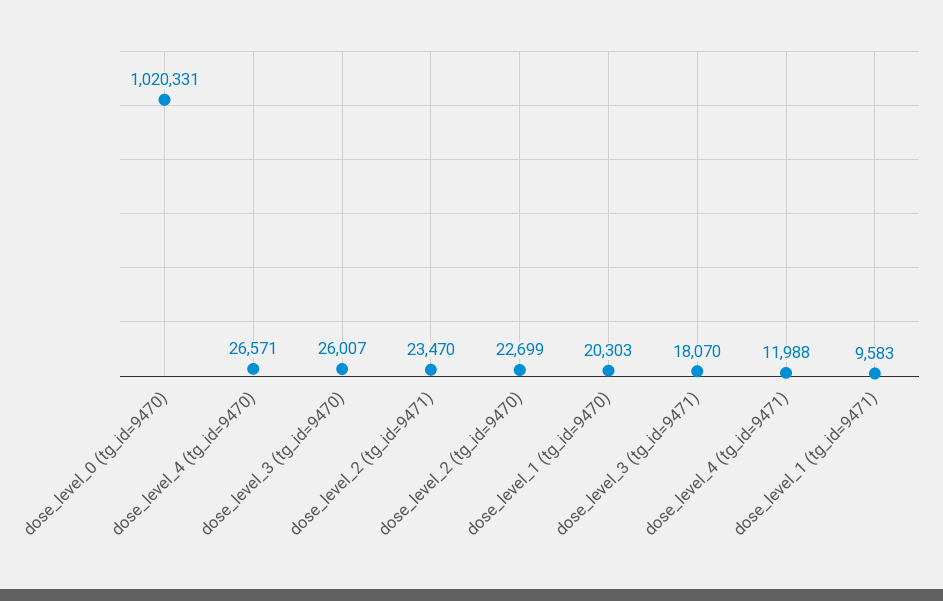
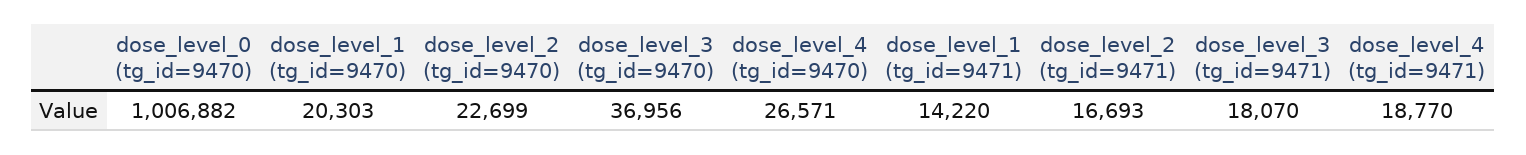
dose_level_0 (tg_id=9470): 1020331 -> 1006882
dose_level_3 (tg_id=9470): 26007 -> 36956
dose_level_2 (tg_id=9471): 23470 -> 16693
dose_level_4 (tg_id=9471): 11988 -> 18770
dose_level_1 (tg_id=9471): 9583 -> 14220

